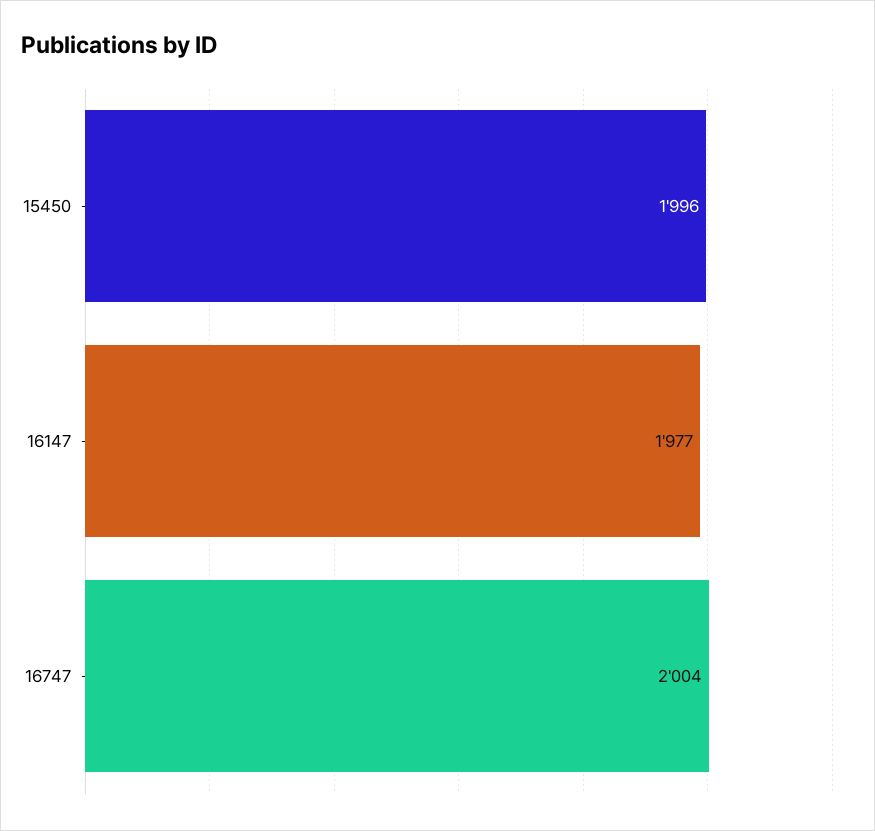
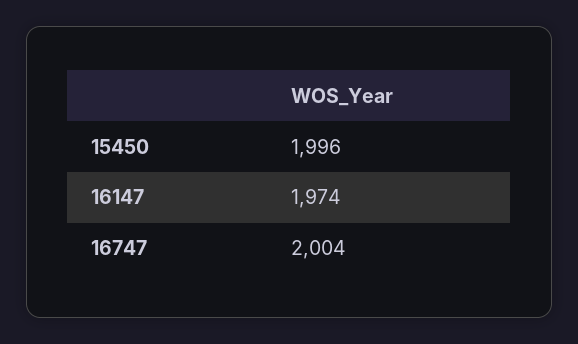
16147: 1977 -> 1974

